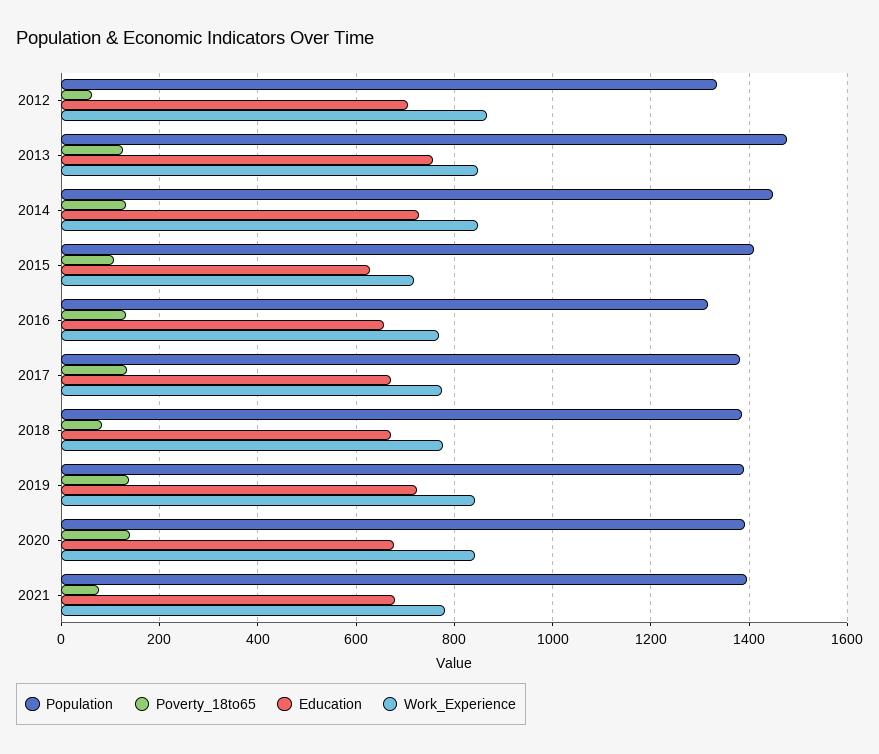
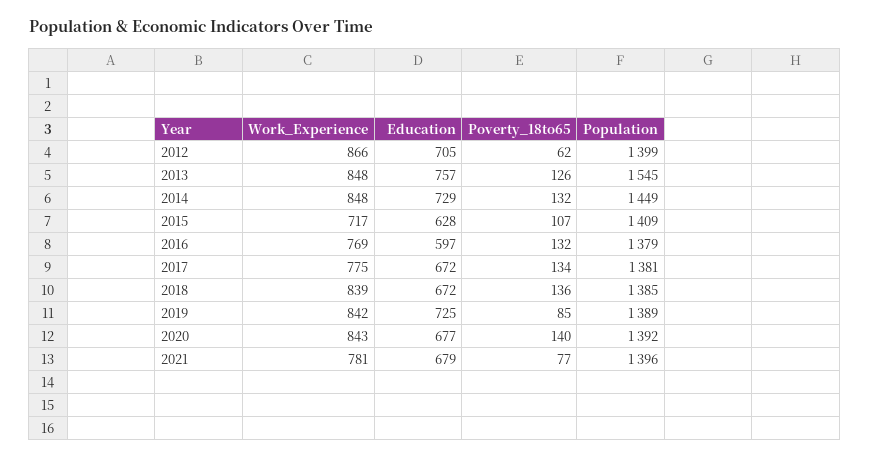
Population, 2012: 1340 -> 1399
Population, 2013: 1480 -> 1545
Population, 2016: 1320 -> 1379
Education, 2016: 660 -> 597
Poverty_18to65, 2018: 80 -> 136
Work_Experience, 2018: 780 -> 839
Poverty_18to65, 2019: 140 -> 85

